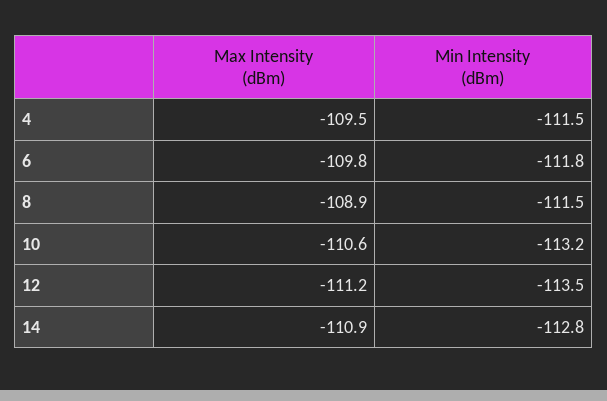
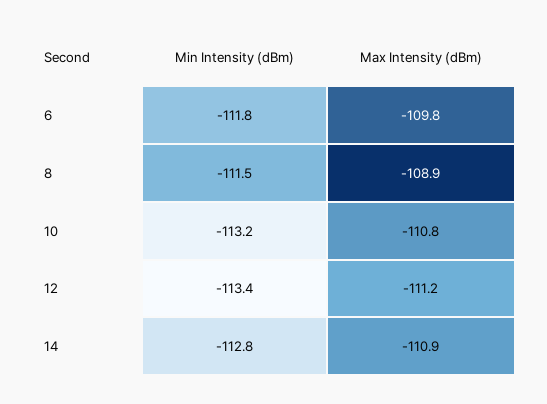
Max Intensity (dBm), 4: -109.5 -> none
Min Intensity (dBm), 4: -111.5 -> none
Max Intensity (dBm), 10: -110.6 -> -110.8
Min Intensity (dBm), 12: -113.5 -> -113.4

